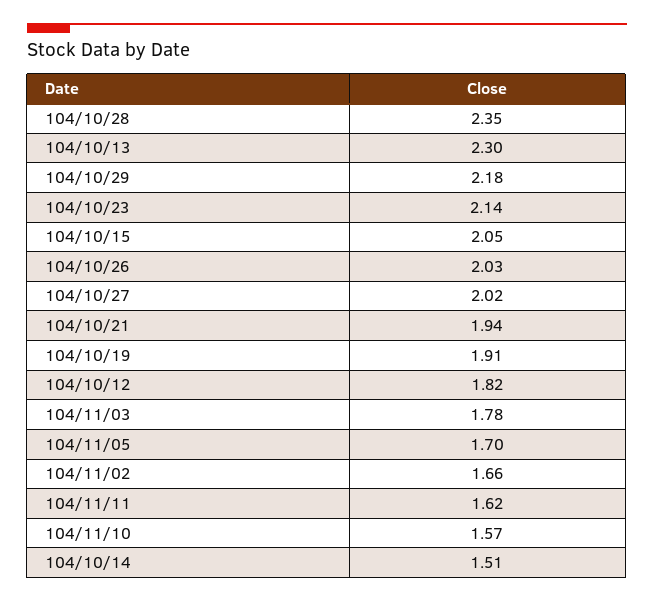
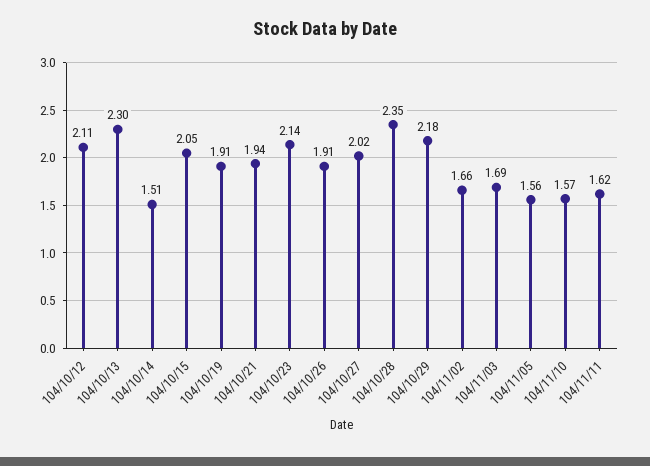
104/10/26: 2.03 -> 1.91
104/10/12: 1.82 -> 2.11
104/11/03: 1.78 -> 1.69
104/11/05: 1.7 -> 1.56

